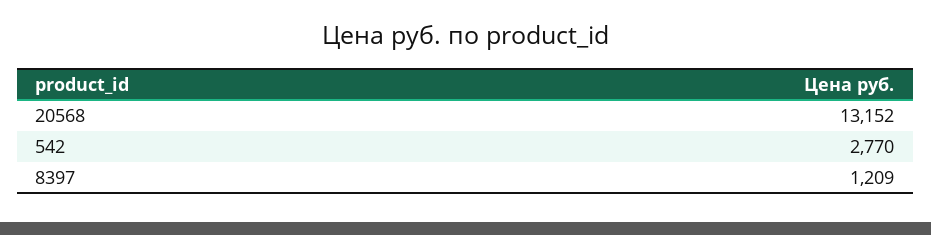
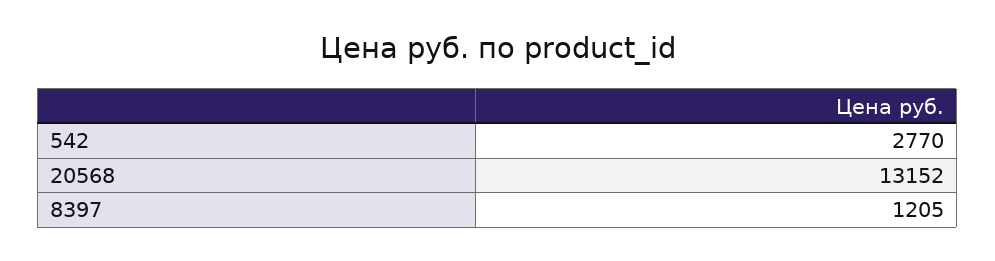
8397: 1209 -> 1205

